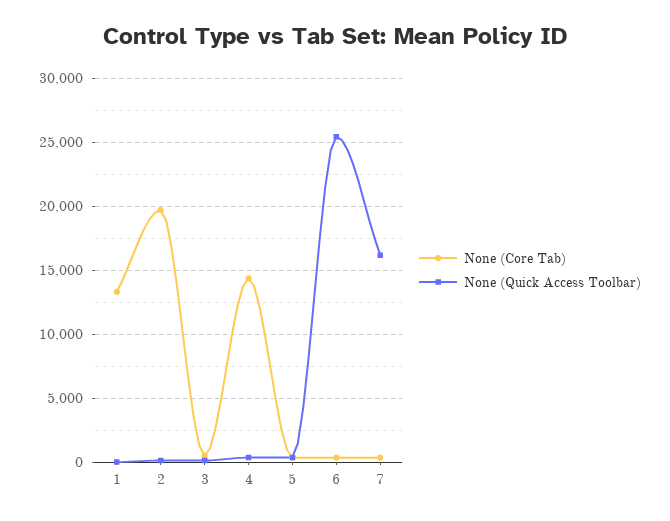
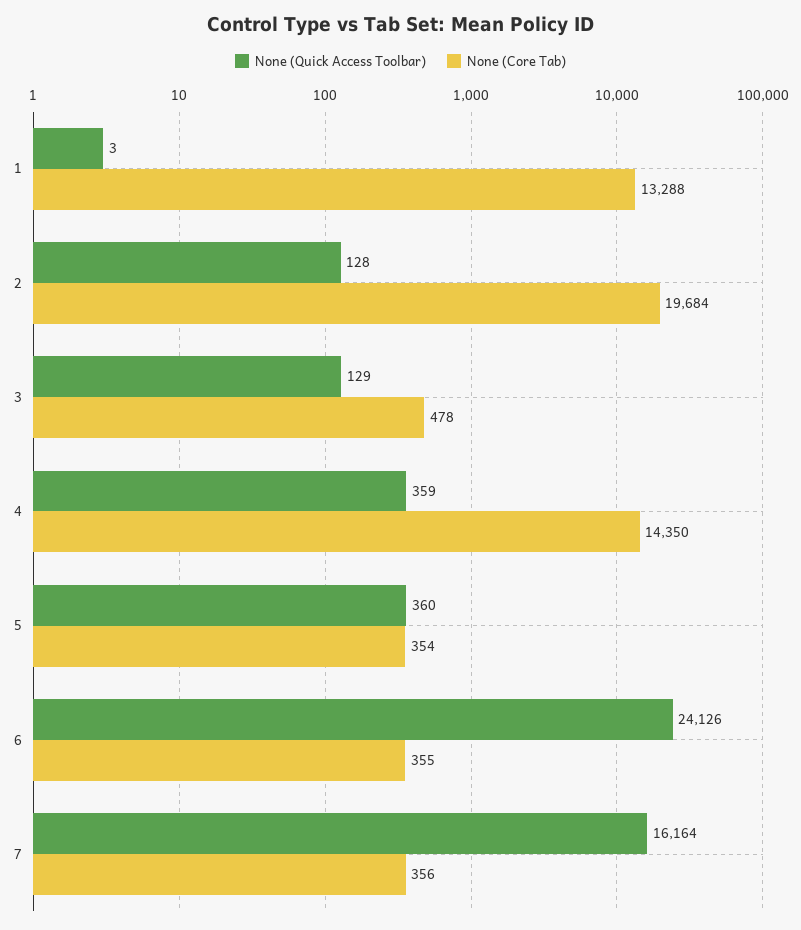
None (Quick Access Toolbar), 6: 25500 -> 24126

